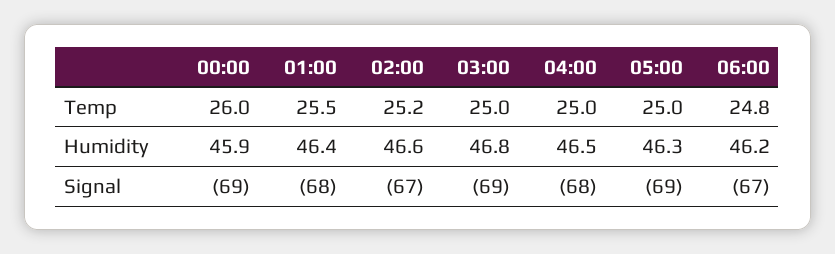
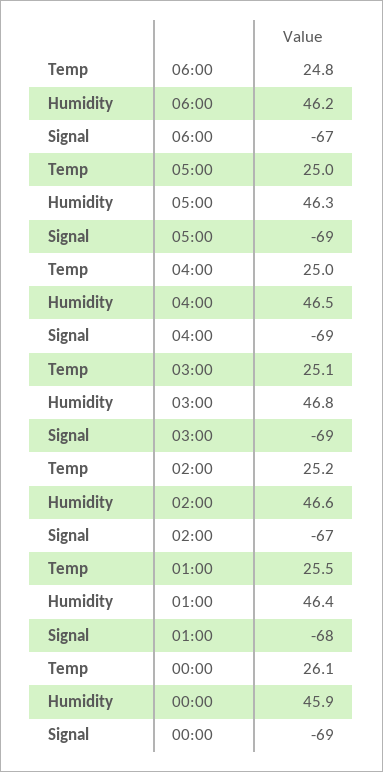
00:00, Temp: 26 -> 26.1
03:00, Temp: 25 -> 25.1
04:00, Signal: -68 -> -69

